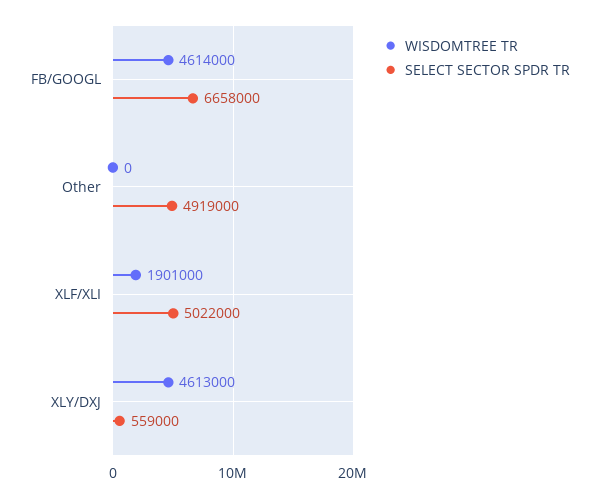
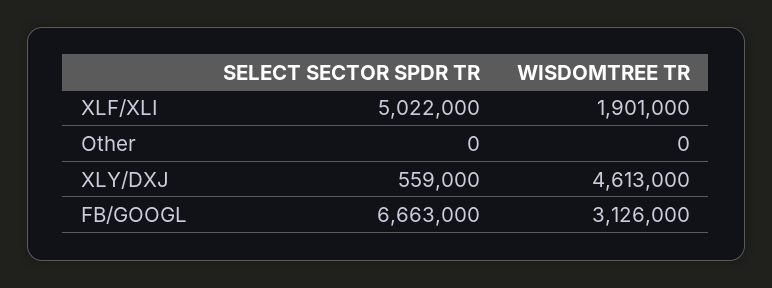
WISDOMTREE TR, FB/GOOGL: 4614000 -> 3126000
SELECT SECTOR SPDR TR, FB/GOOGL: 6658000 -> 6663000
SELECT SECTOR SPDR TR, Other: 4919000 -> 0

